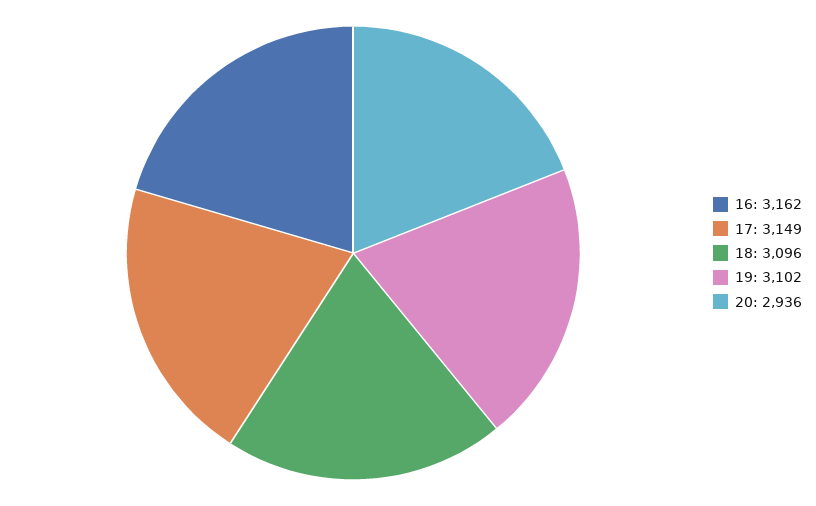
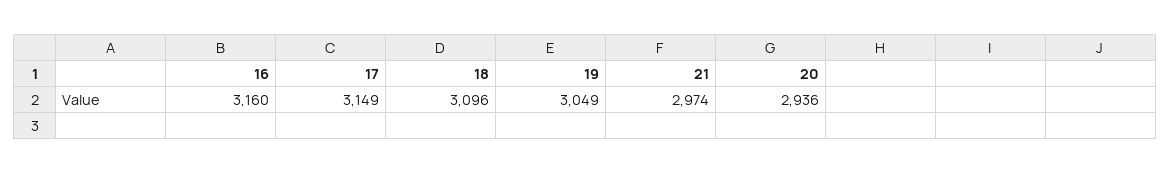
16: 3162 -> 3160
19: 3102 -> 3049
21: none -> 2974

